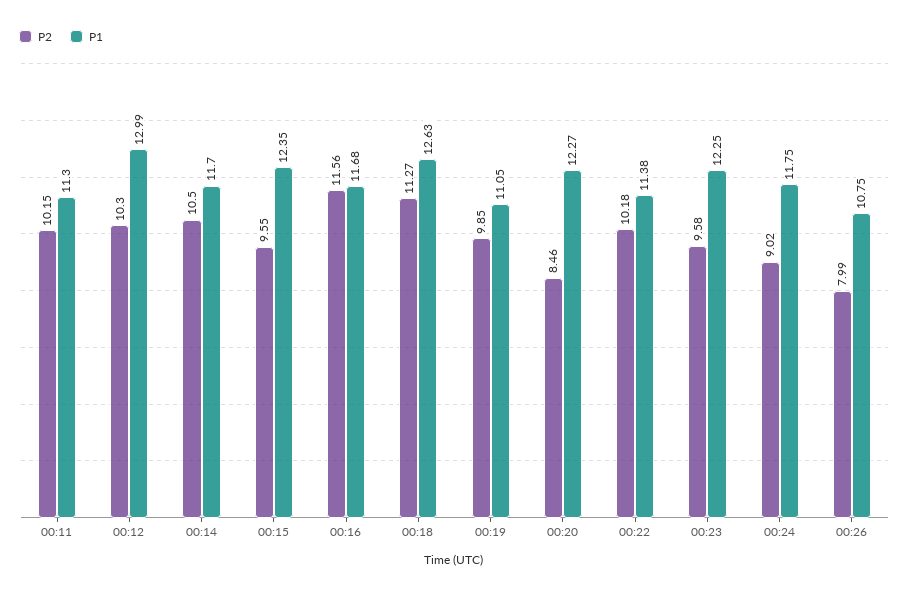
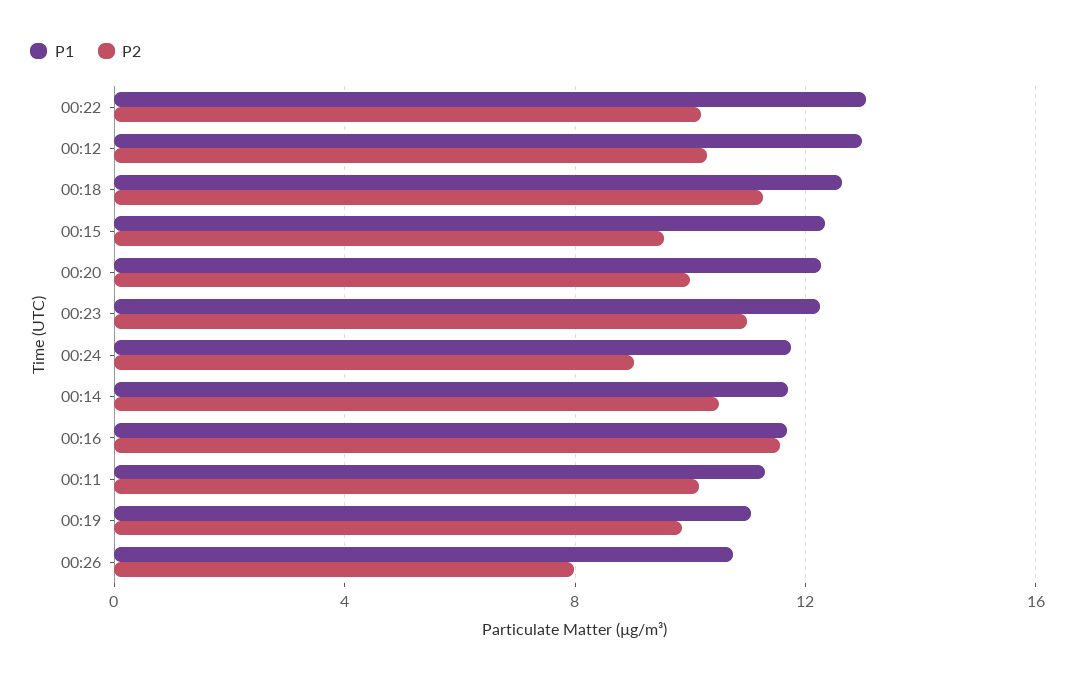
P2, 00:20: 8.46 -> 10
P1, 00:22: 11.38 -> 13
P2, 00:23: 9.58 -> 11

